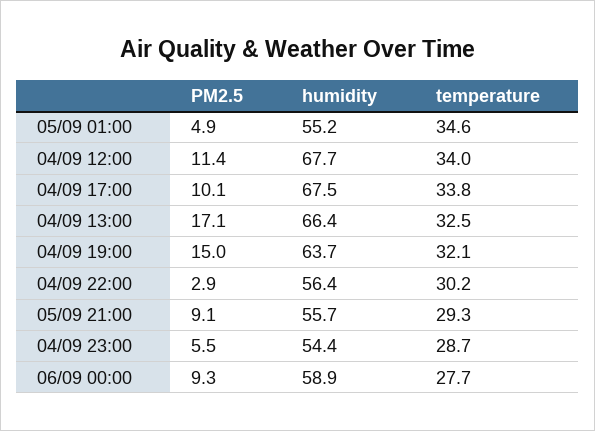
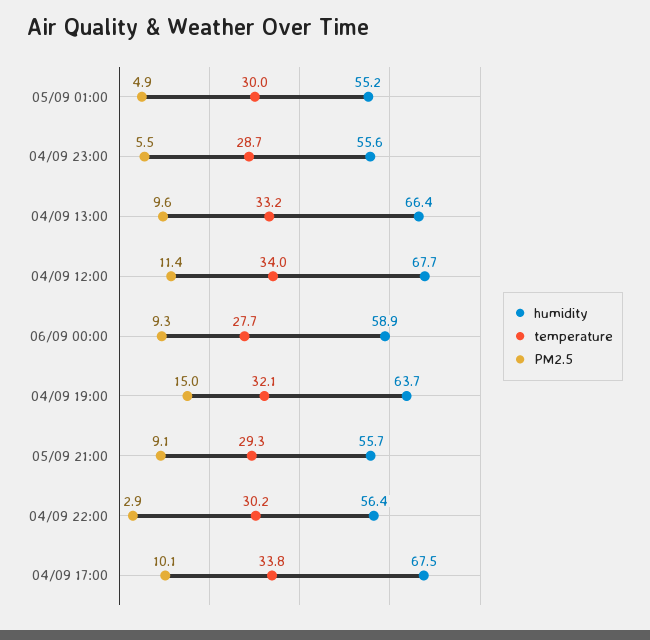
temperature, 05/09 01:00: 34.6 -> 30
PM2.5, 04/09 13:00: 17.1 -> 9.6
temperature, 04/09 13:00: 32.5 -> 33.2
humidity, 04/09 23:00: 54.4 -> 55.6

